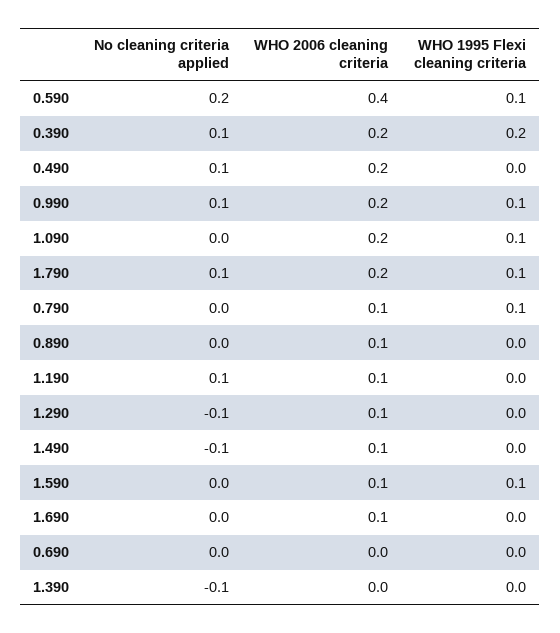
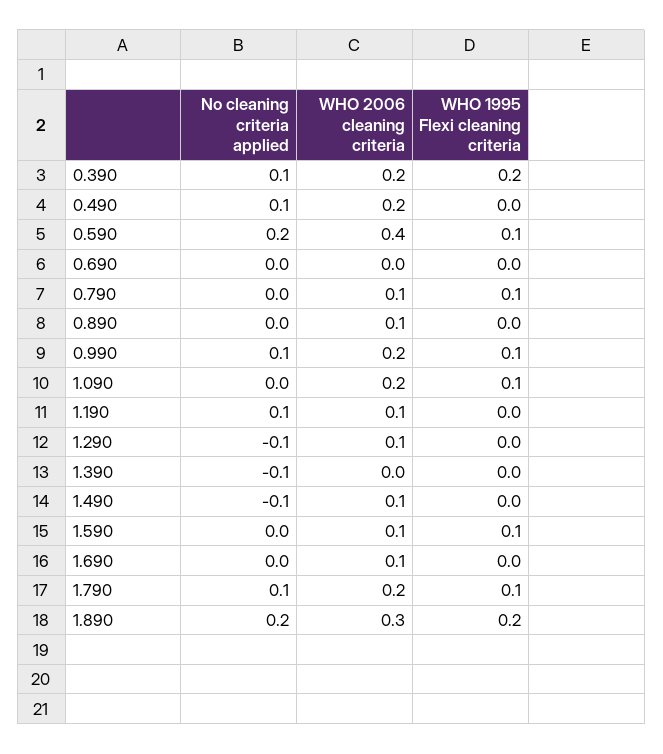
No cleaning criteria applied, 1.890: none -> 0.2
WHO 2006 cleaning criteria, 1.890: none -> 0.3
WHO 1995 Flexi cleaning criteria, 1.890: none -> 0.2

